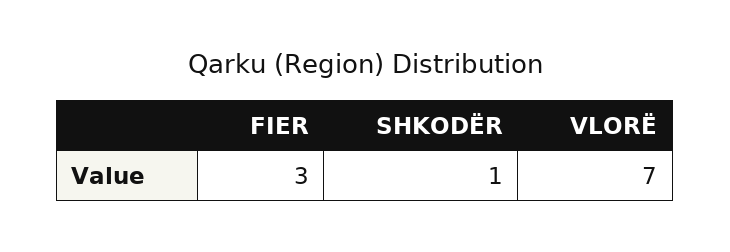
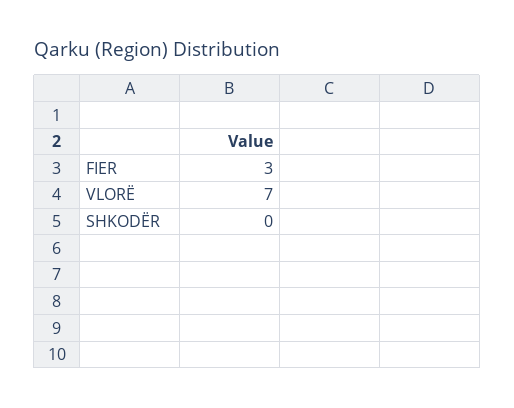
SHKODËR: 1 -> 0

